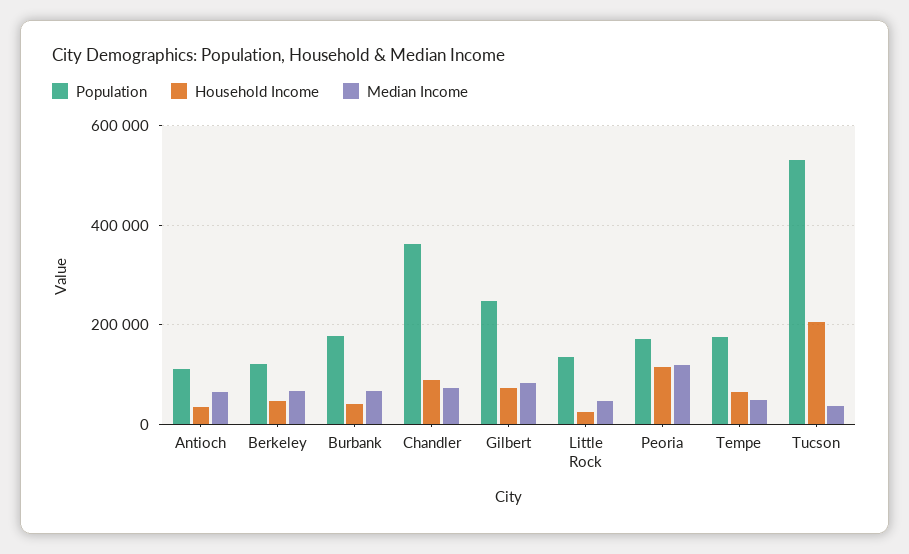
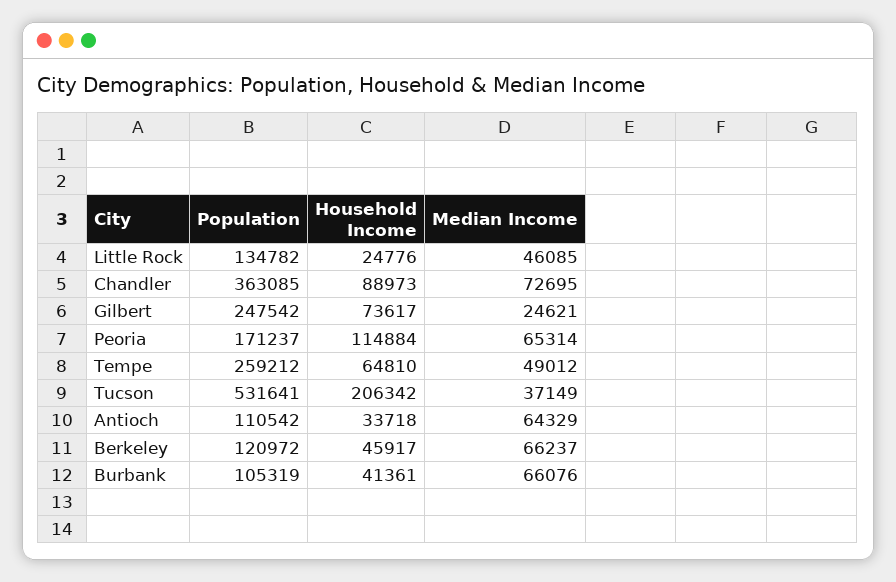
Population, Burbank: 180000 -> 105319
Median Income, Gilbert: 80000 -> 24621
Median Income, Peoria: 120000 -> 65314
Population, Tempe: 180000 -> 259212

